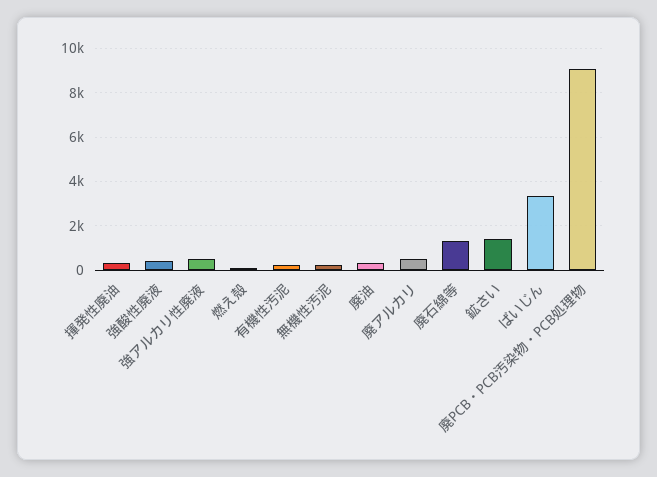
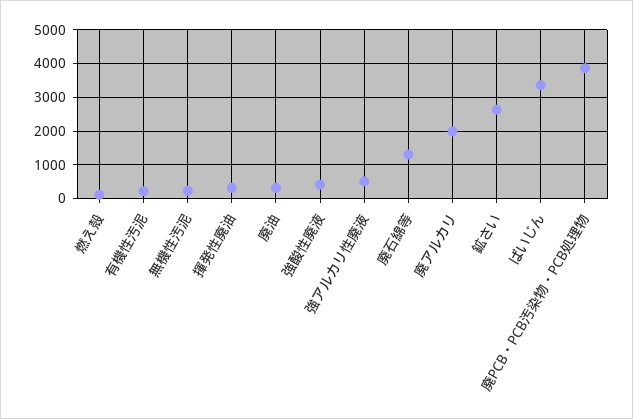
廃アルカリ: 500 -> 2000
鉱さい: 1500 -> 2600
廃PCB・PCB汚染物・PCB処理物: 9000 -> 3800

